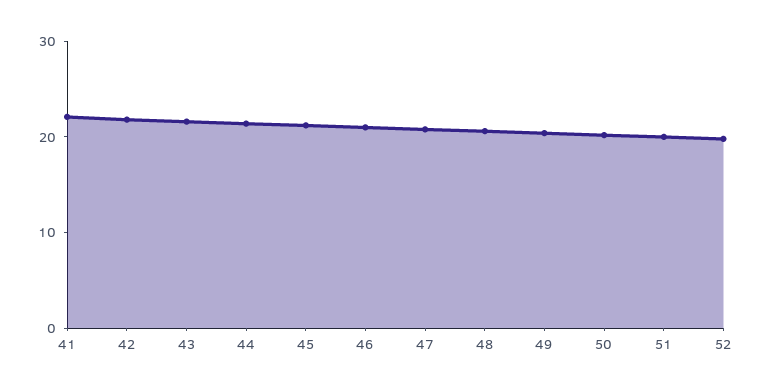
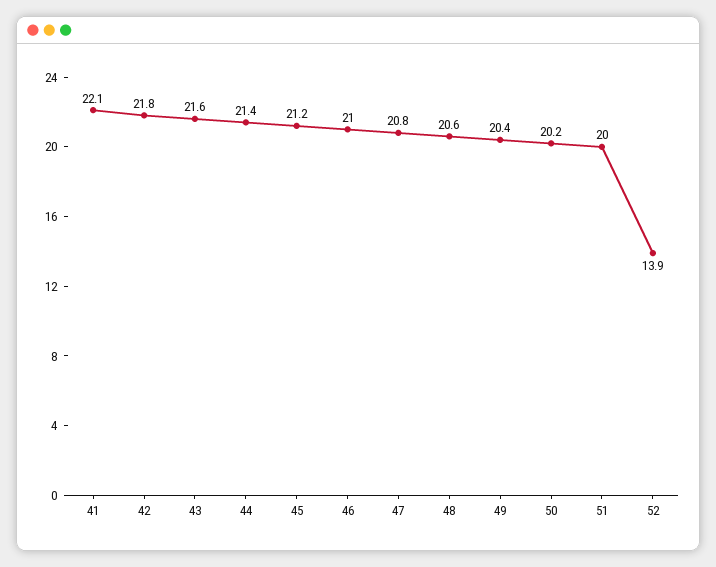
52: 20 -> 13.9

